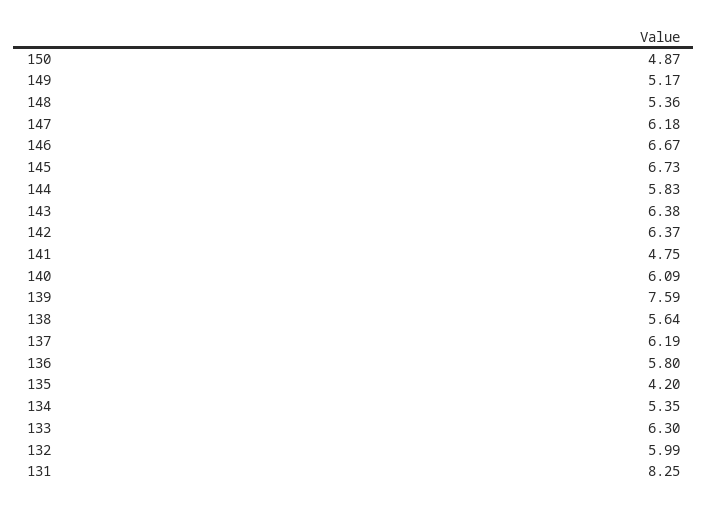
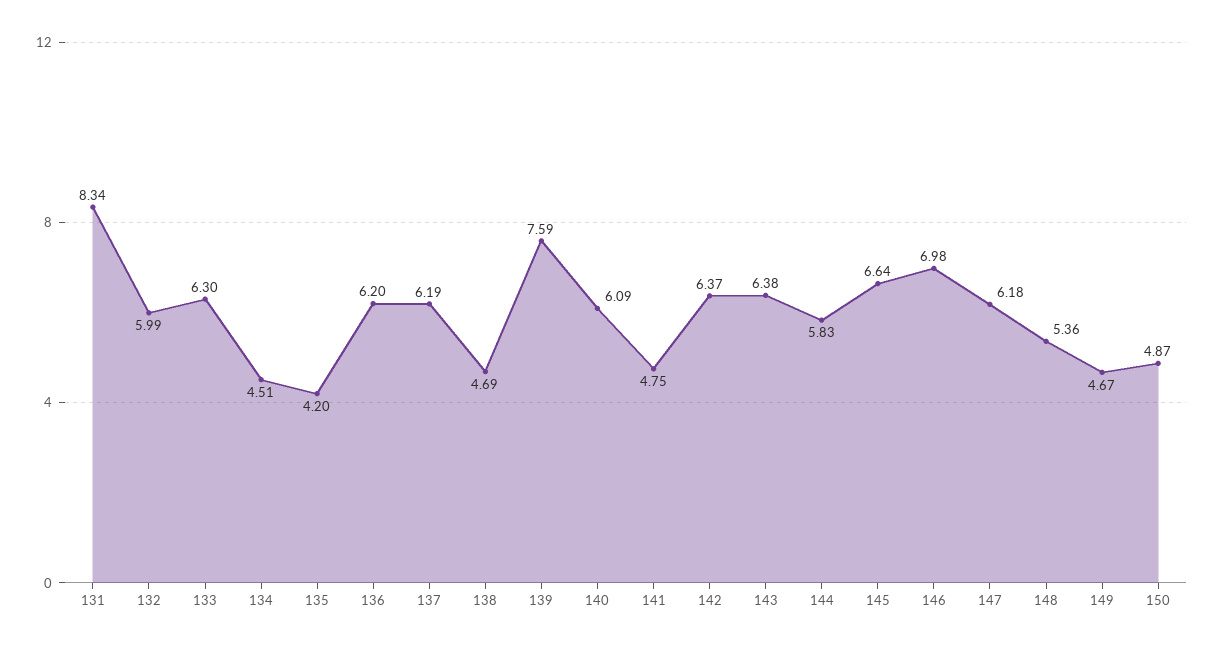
149: 5.17 -> 4.67
146: 6.67 -> 6.98
145: 6.73 -> 6.64
138: 5.64 -> 4.69
136: 5.8 -> 6.2
134: 5.35 -> 4.51
131: 8.25 -> 8.34

